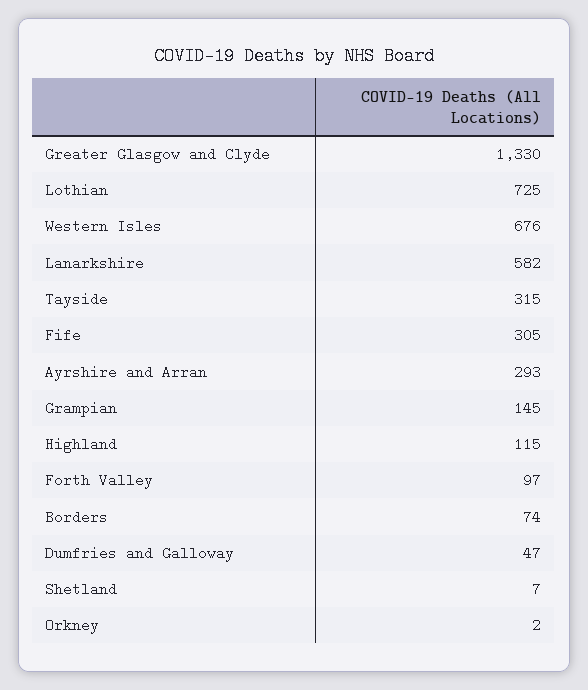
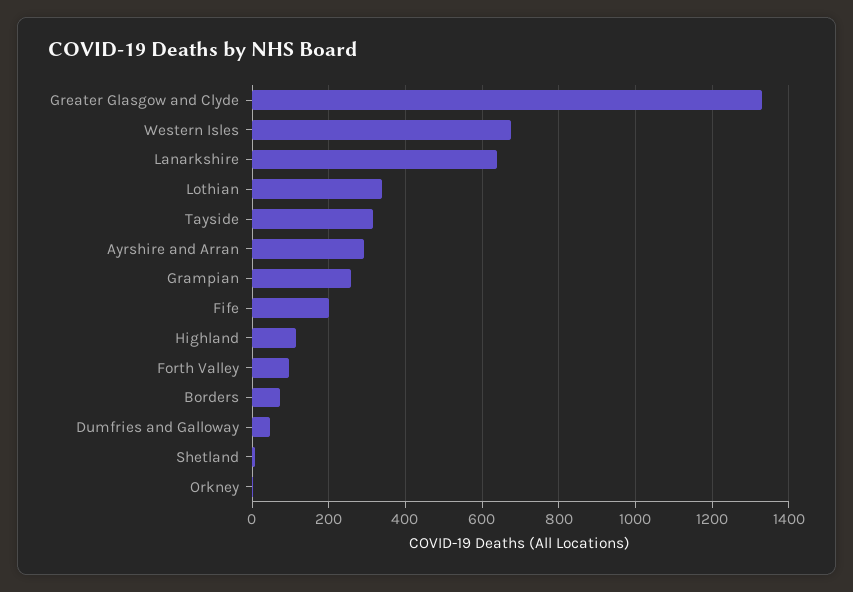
Lothian: 725 -> 340
Lanarkshire: 582 -> 640
Fife: 305 -> 200
Grampian: 145 -> 260

